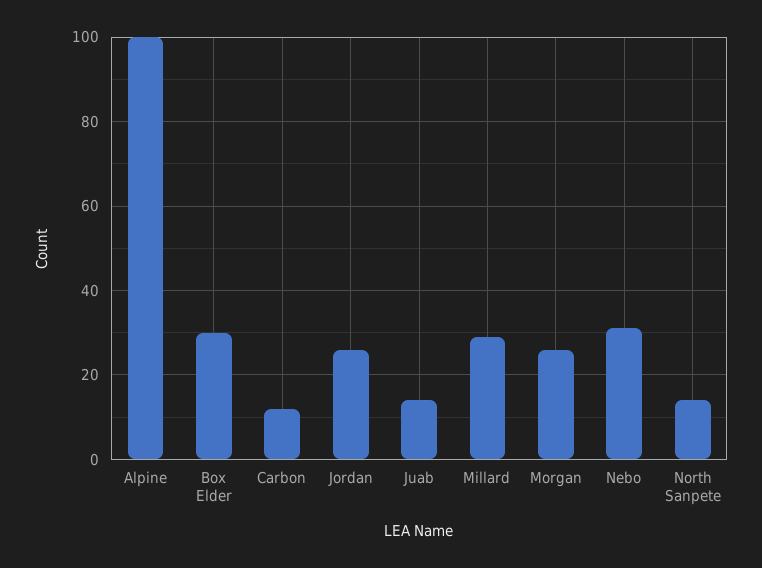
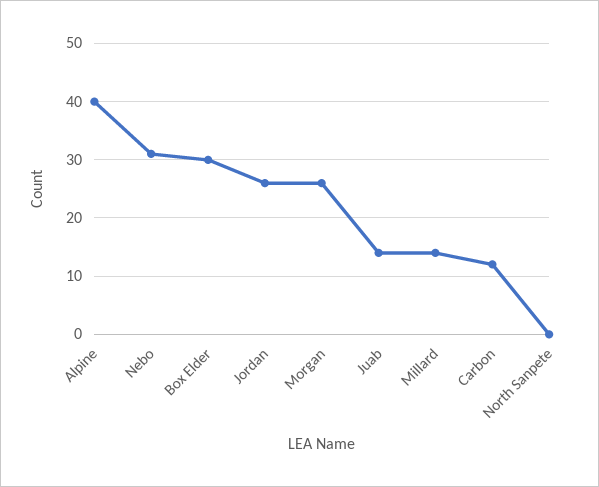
Alpine: 100 -> 40
Millard: 30 -> 15
North Sanpete: 15 -> 0

